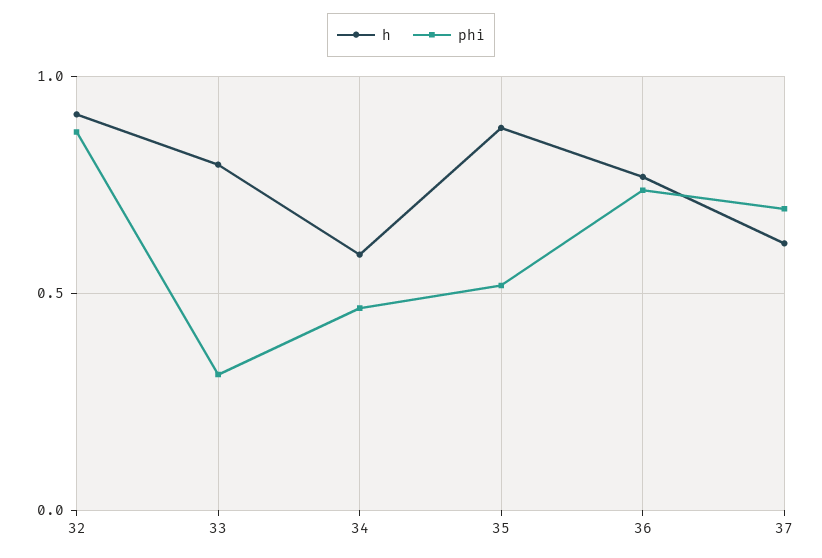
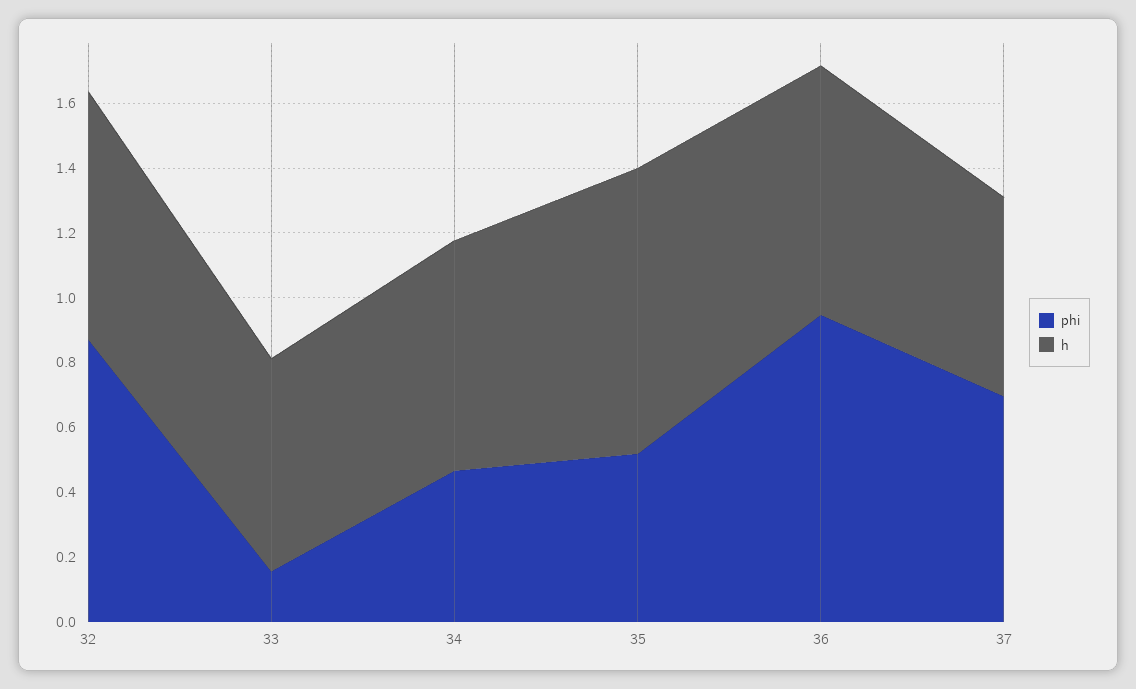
h, 32: 0.9 -> 0.75
h, 33: 0.8 -> 0.65
phi, 33: 0.3 -> 0.15
h, 34: 0.6 -> 0.7
phi, 36: 0.75 -> 0.95

